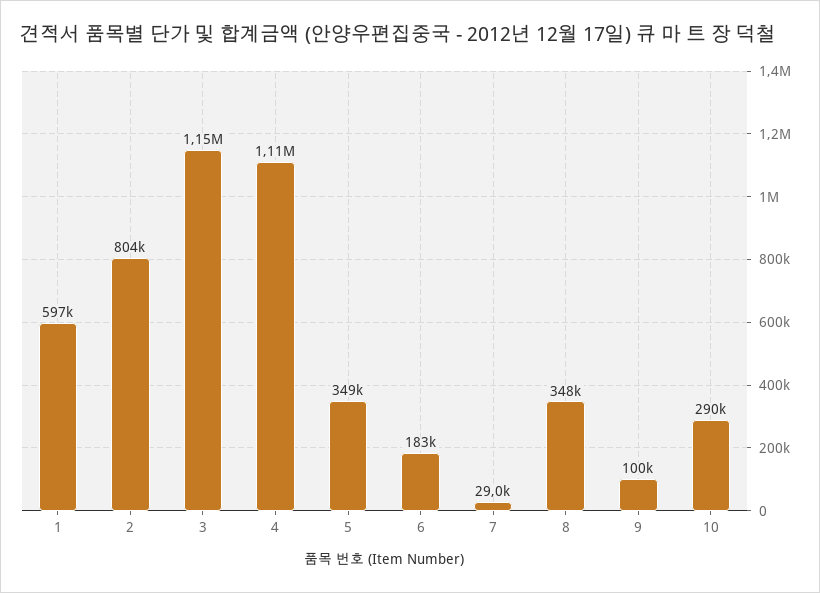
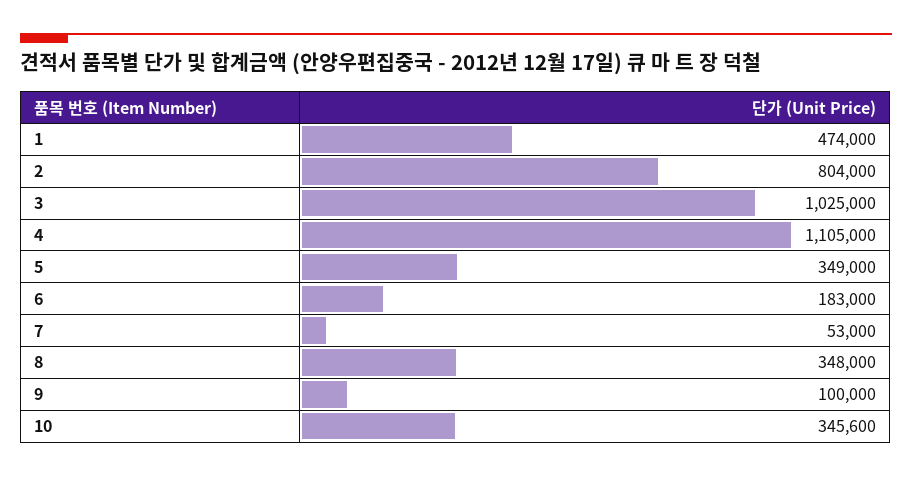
1: 597000 -> 474000
3: 1150000 -> 1025000
7: 29000 -> 53000
10: 290000 -> 345600

